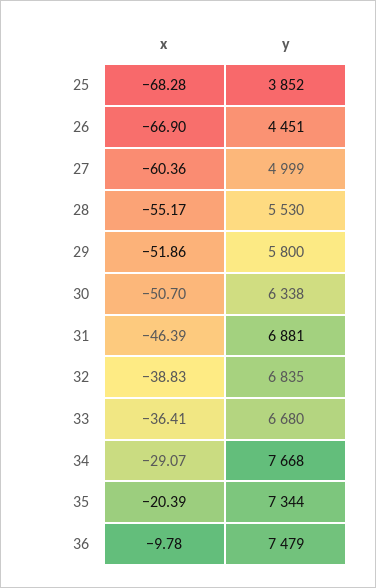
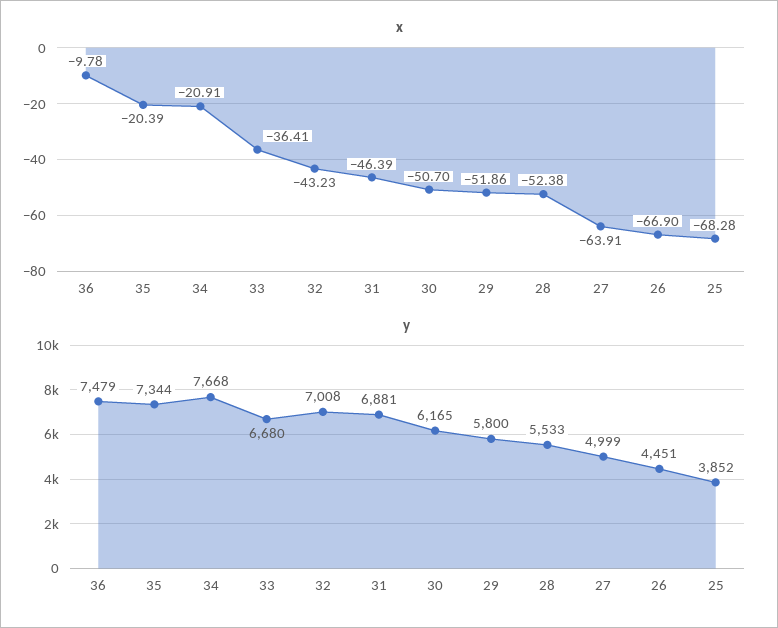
x, 27: -60.36 -> -63.91
x, 28: -55.17 -> -52.38
y, 28: 5530 -> 5533
y, 30: 6338 -> 6165
x, 32: -38.83 -> -43.23
y, 32: 6835 -> 7008
x, 34: -29.07 -> -20.91

